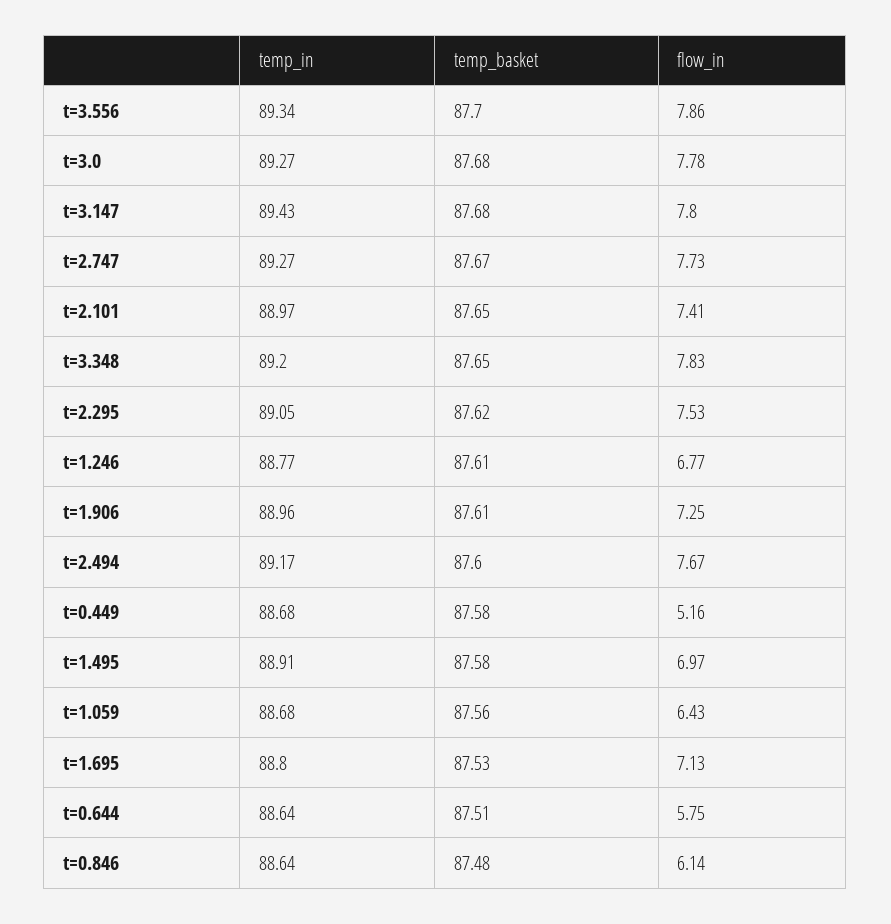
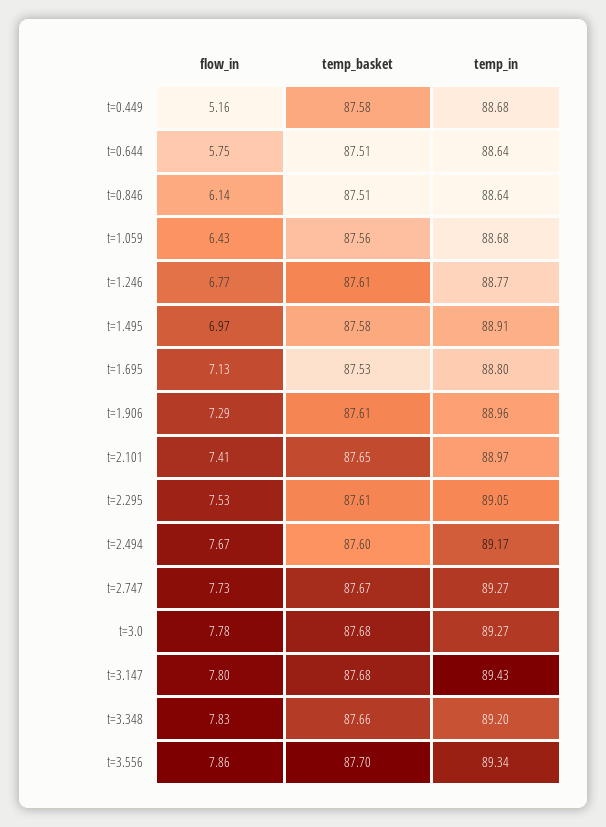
temp_basket, t=3.348: 87.65 -> 87.66
temp_basket, t=2.295: 87.62 -> 87.61
flow_in, t=1.906: 7.25 -> 7.29
temp_basket, t=0.846: 87.48 -> 87.51

